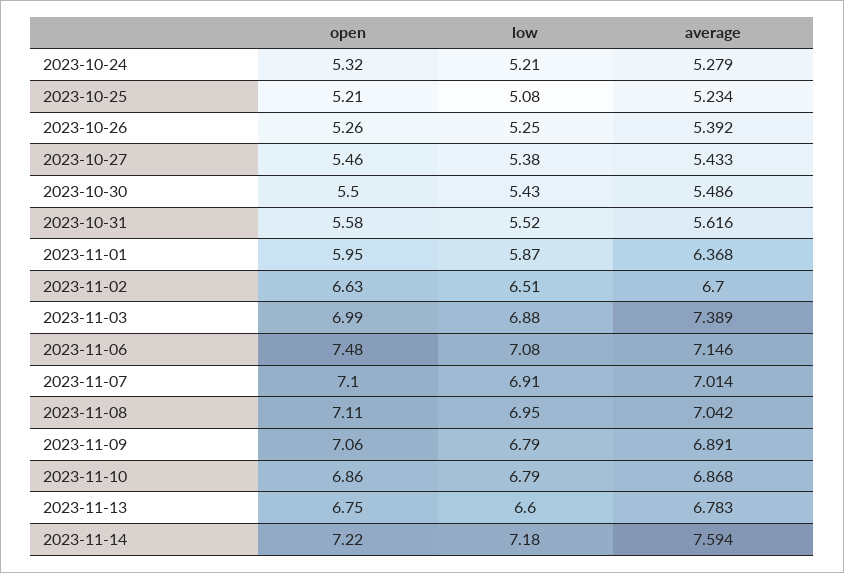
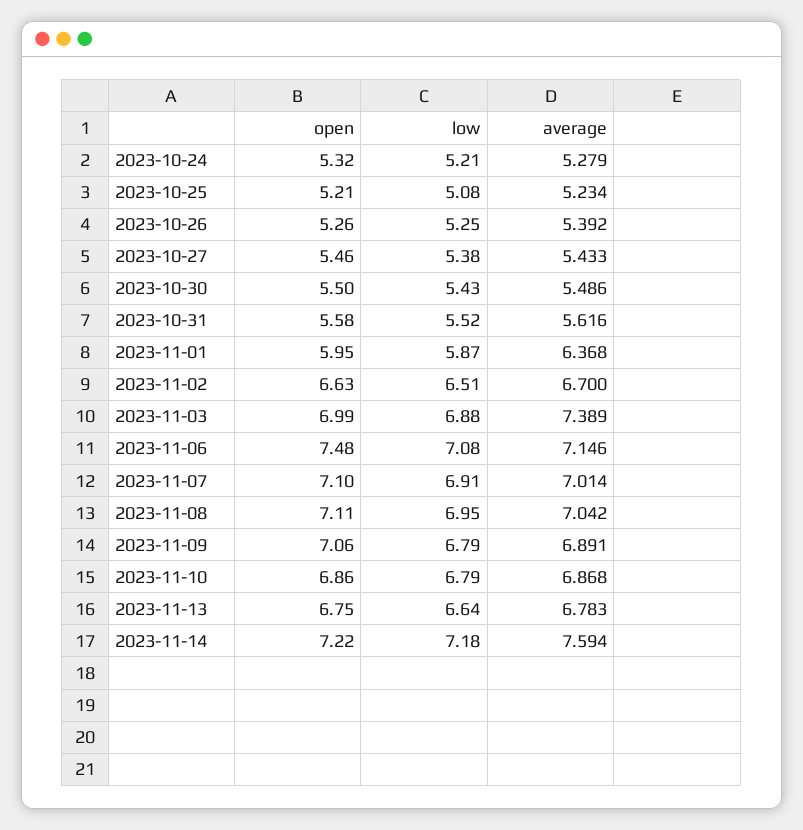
low, 2023-11-13: 6.6 -> 6.64

